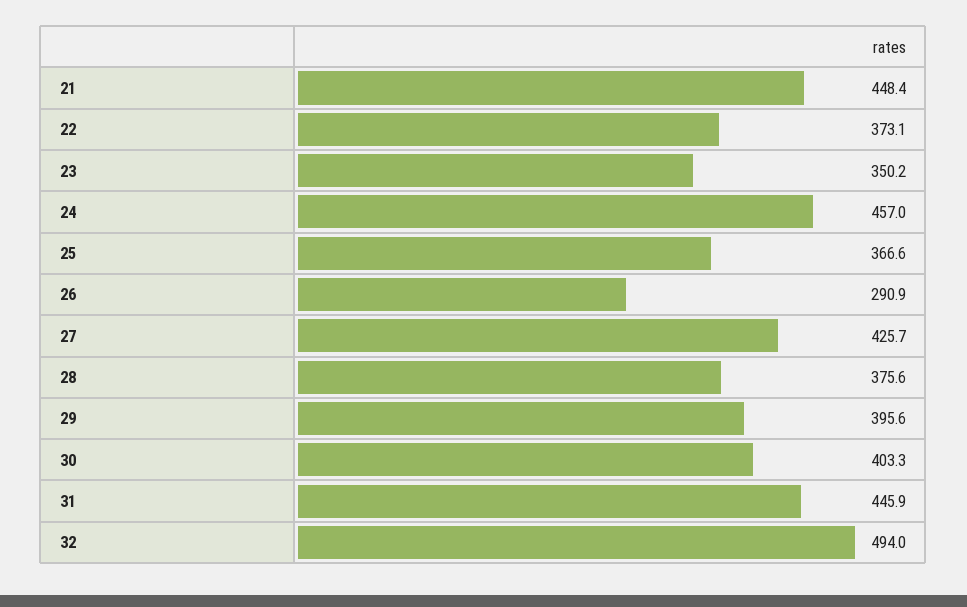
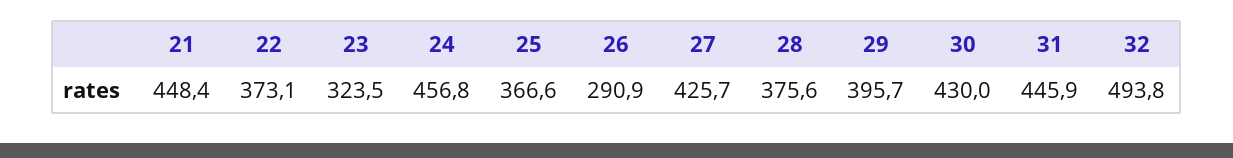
23: 350.2 -> 323.5
24: 457 -> 456.8
29: 395.6 -> 395.7
30: 403.3 -> 430
32: 494 -> 493.8

